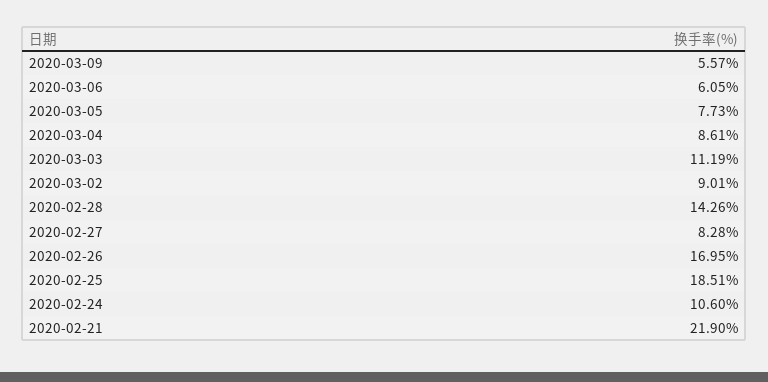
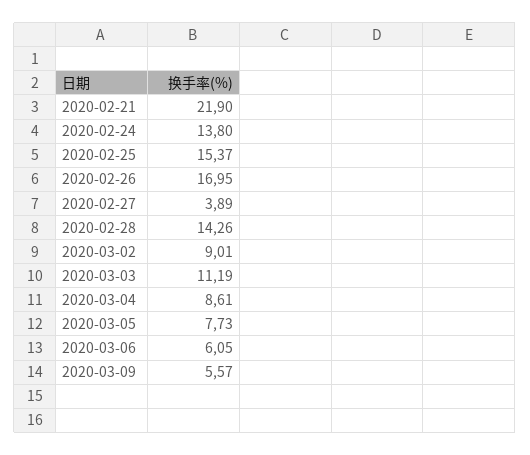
2020-02-27: 8.28 -> 3.89
2020-02-25: 18.51 -> 15.37
2020-02-24: 10.6 -> 13.8

